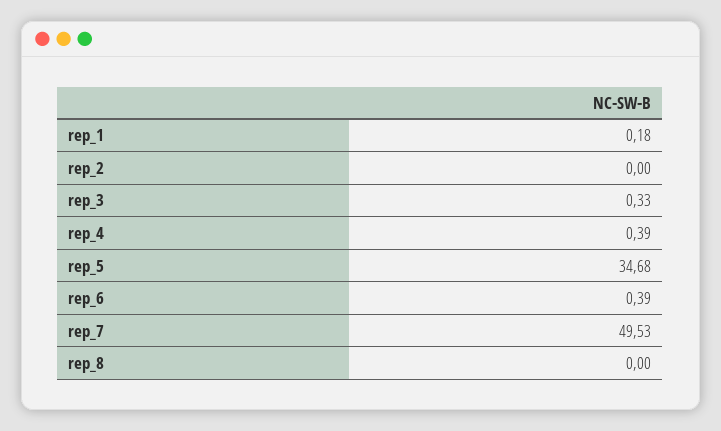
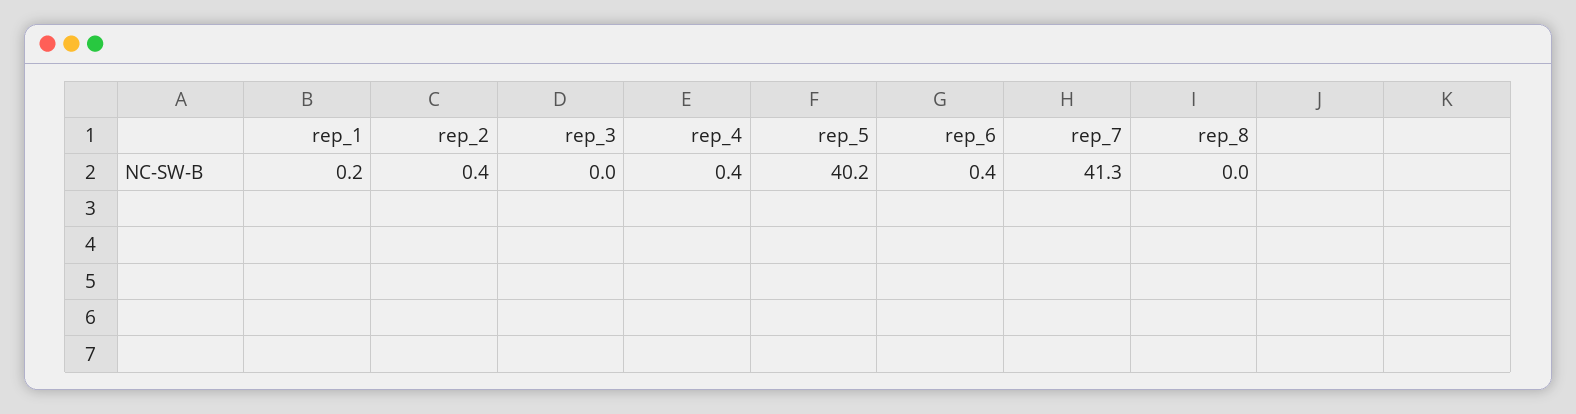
rep_2: 0 -> 0.4
rep_3: 0.33 -> 0
rep_5: 34.68 -> 40.2
rep_7: 49.53 -> 41.3

